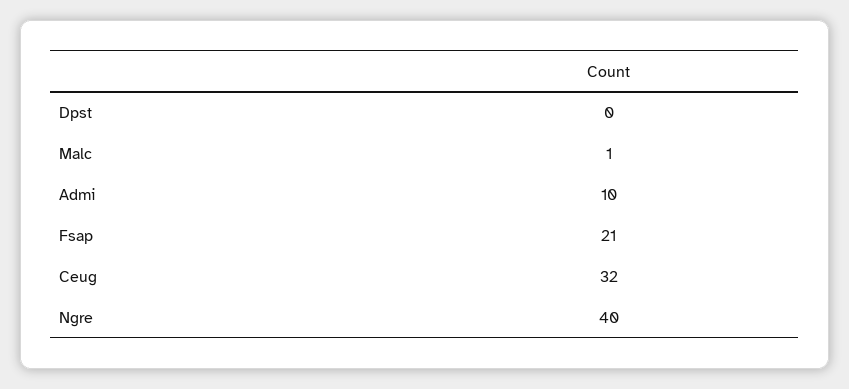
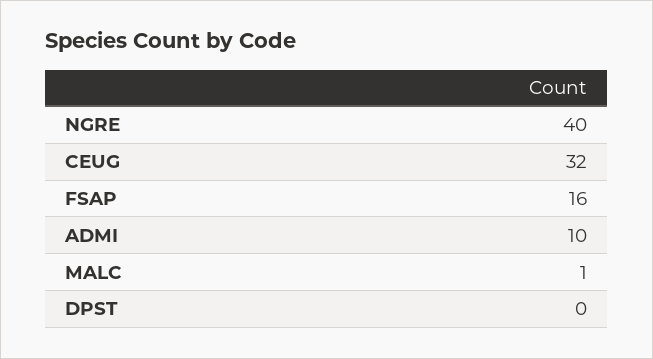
Fsap: 21 -> 16

